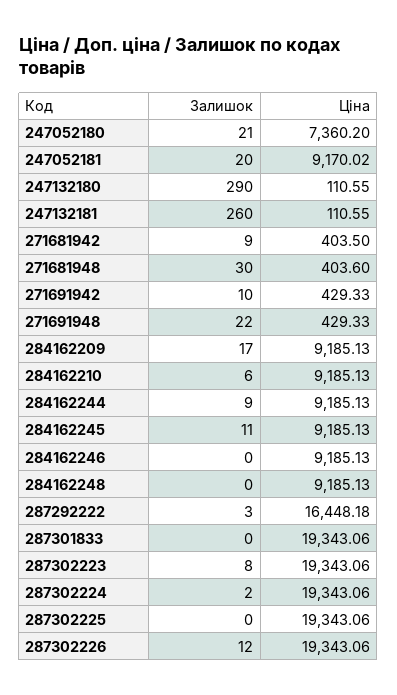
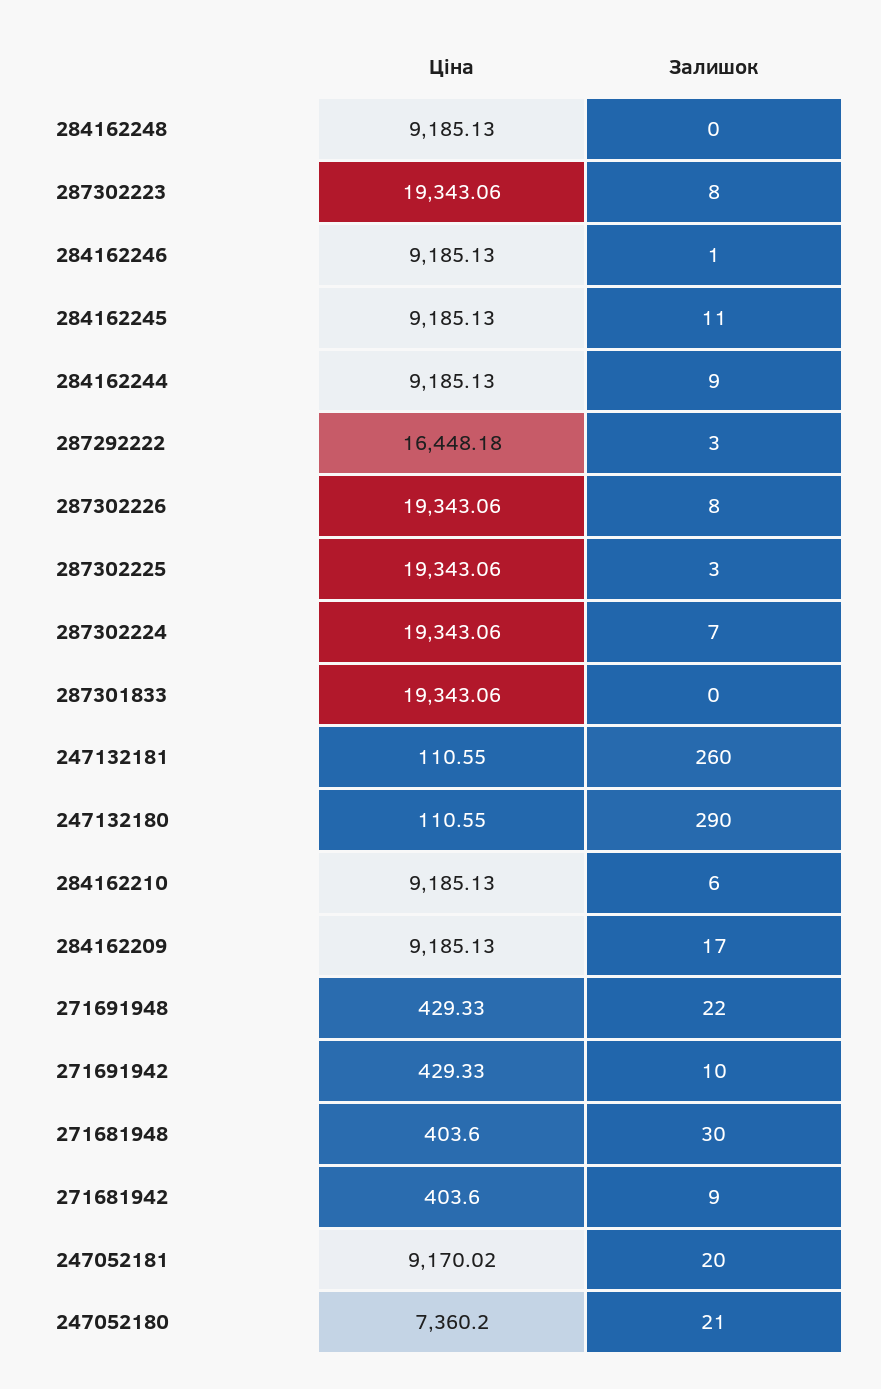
Ціна, 271681942: 403.5 -> 403.6
Залишок, 284162246: 0 -> 1
Залишок, 287302224: 2 -> 7
Залишок, 287302225: 0 -> 3
Залишок, 287302226: 12 -> 8

